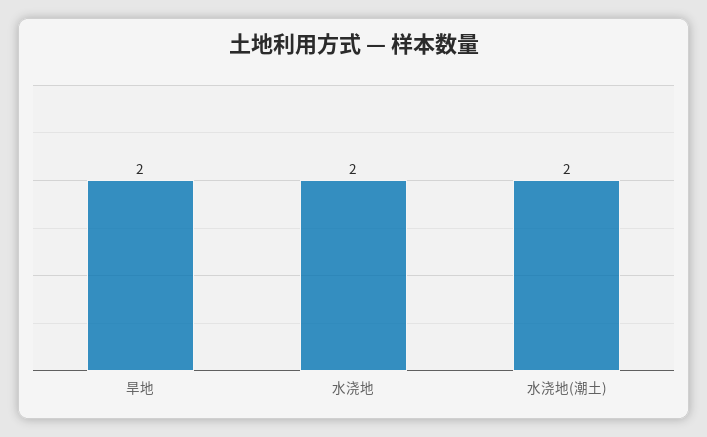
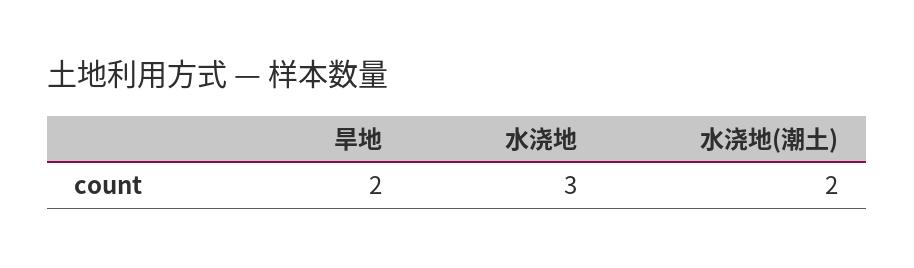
水浇地: 2 -> 3

